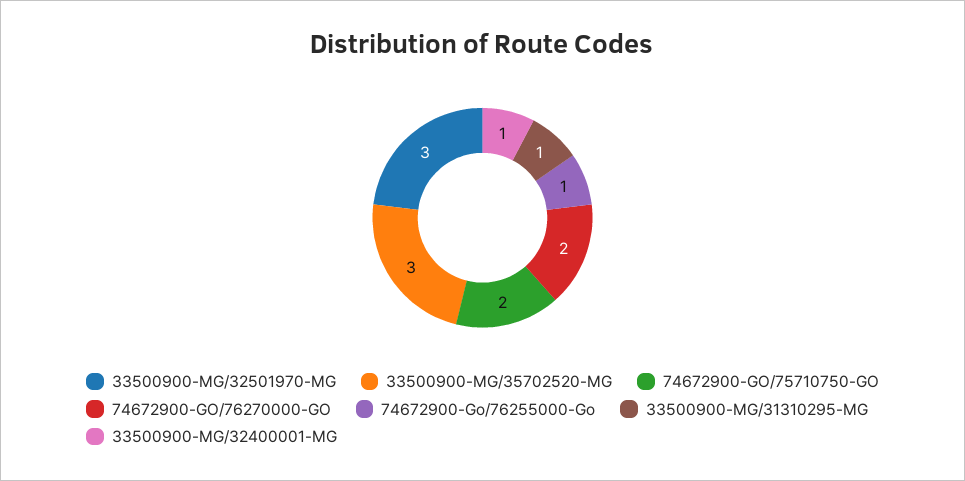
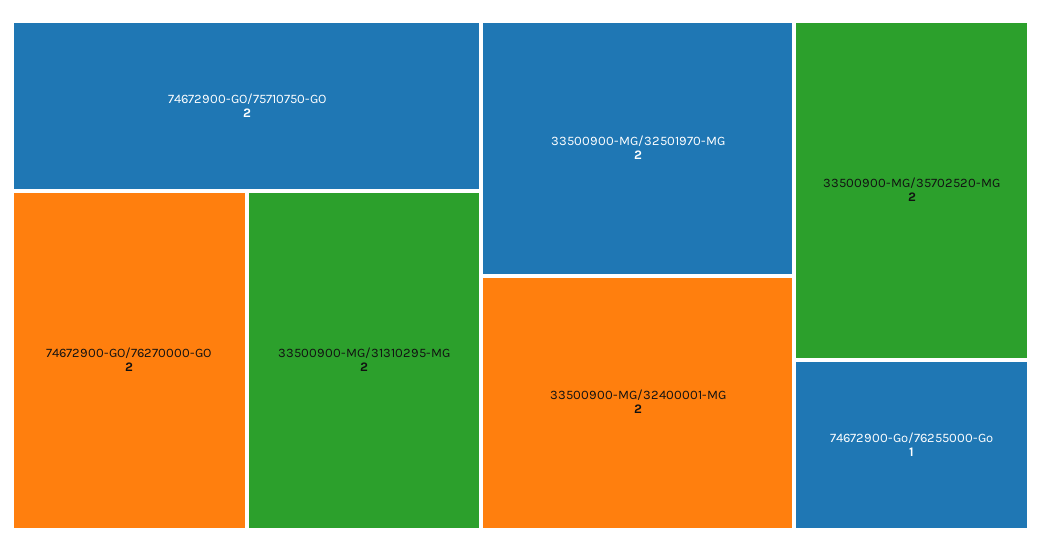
33500900-MG/32501970-MG: 3 -> 2
33500900-MG/35702520-MG: 3 -> 2
33500900-MG/31310295-MG: 1 -> 2
33500900-MG/32400001-MG: 1 -> 2

